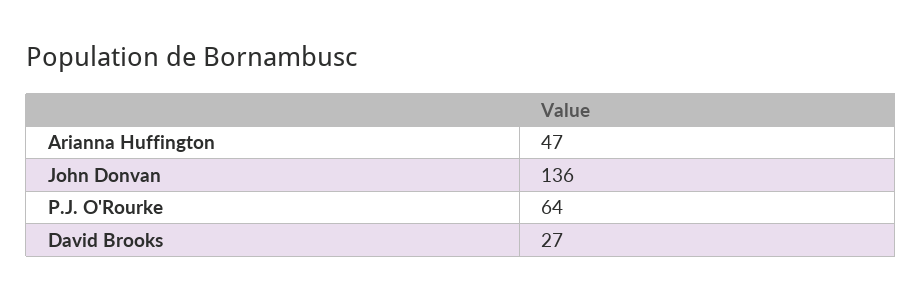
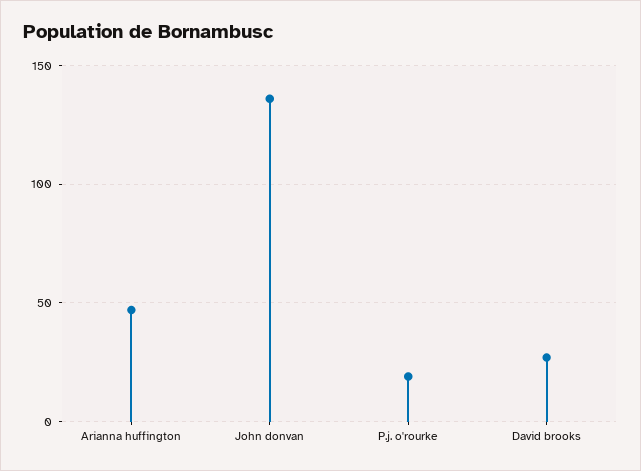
P.J. O'Rourke: 64 -> 20

